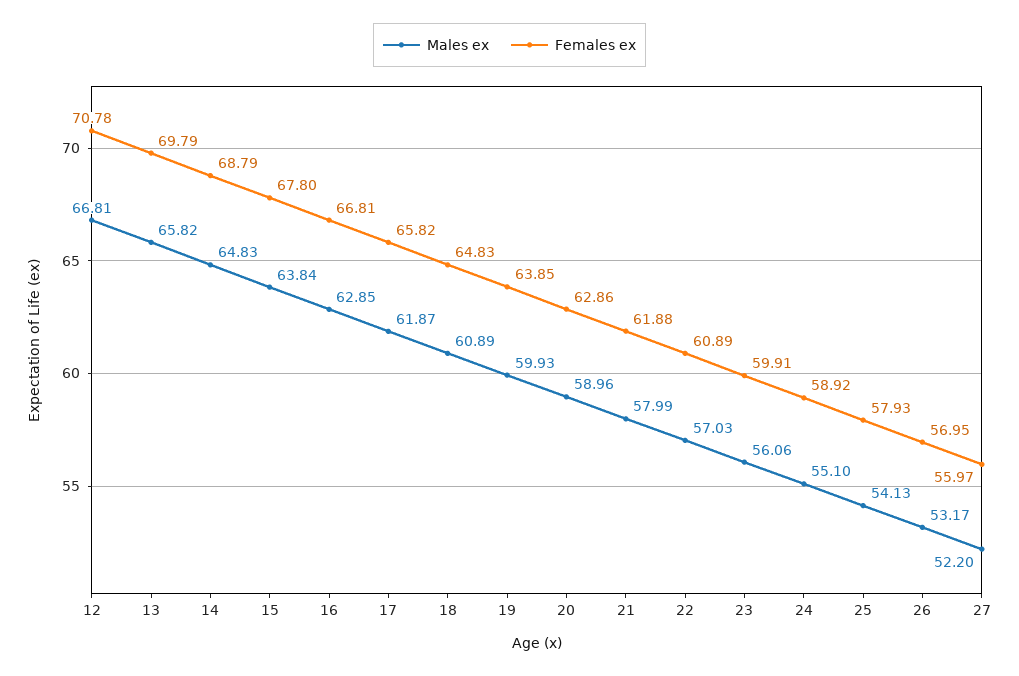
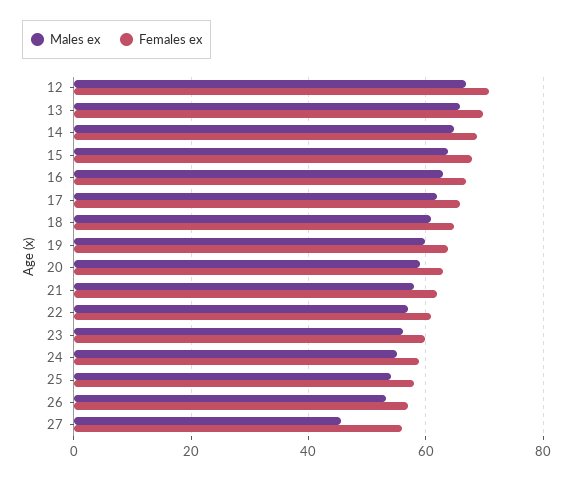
Males ex, 27: 52.2 -> 46

